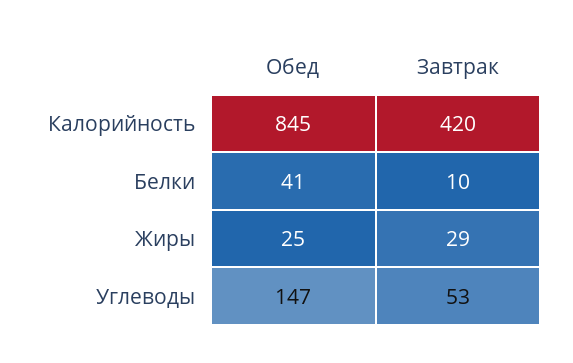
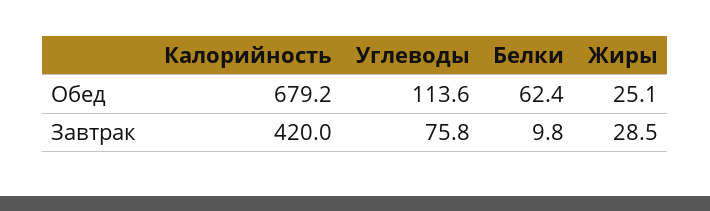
Обед, Калорийность: 845 -> 679.2
Обед, Белки: 41 -> 62.4
Обед, Углеводы: 147 -> 113.6
Завтрак, Углеводы: 53 -> 75.8

